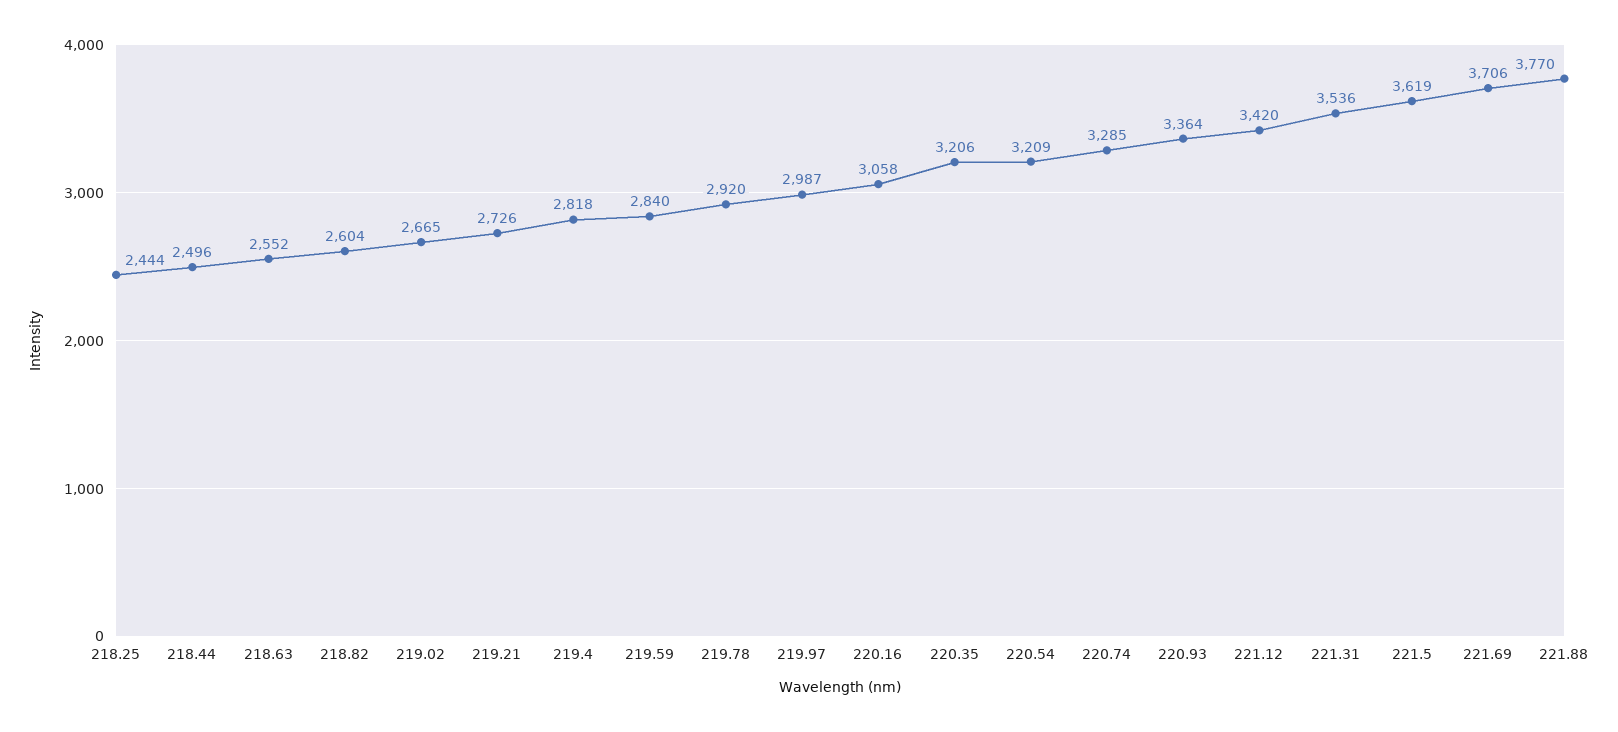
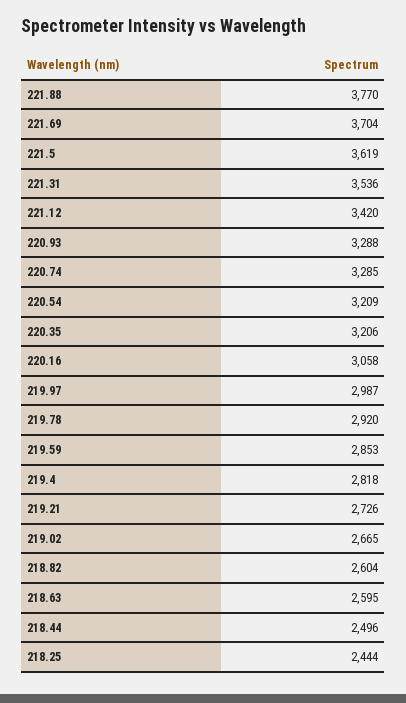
218.63: 2552 -> 2595
219.59: 2840 -> 2853
220.93: 3364 -> 3288
221.69: 3706 -> 3704

